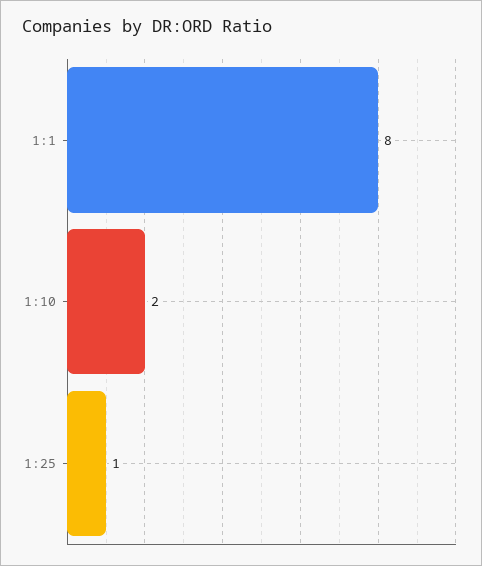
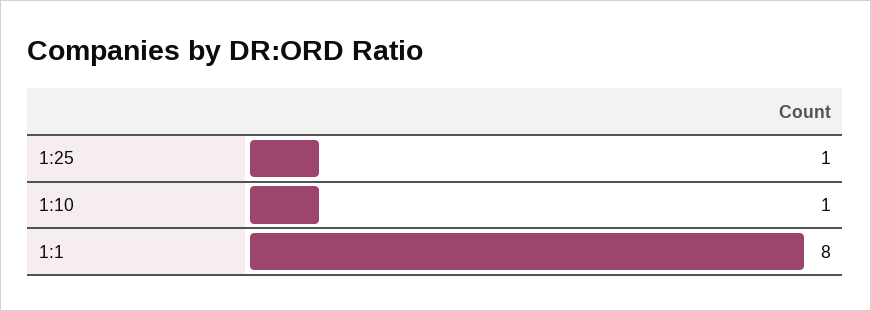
1:10: 2 -> 1

